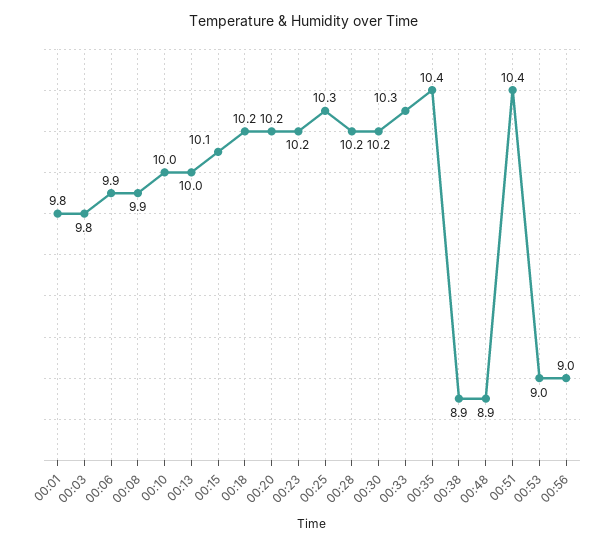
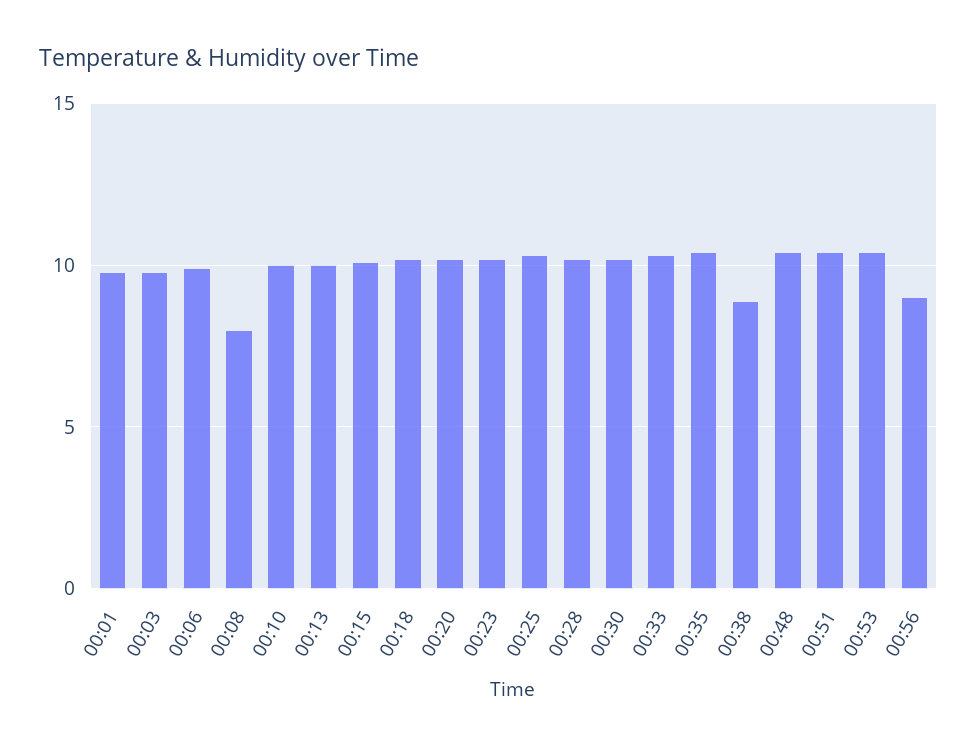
00:08: 9.9 -> 8
00:48: 8.9 -> 10.5
00:53: 9 -> 10.5

